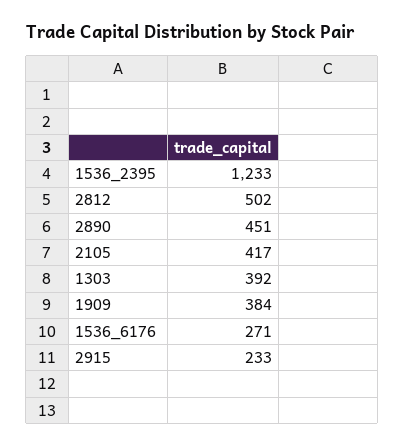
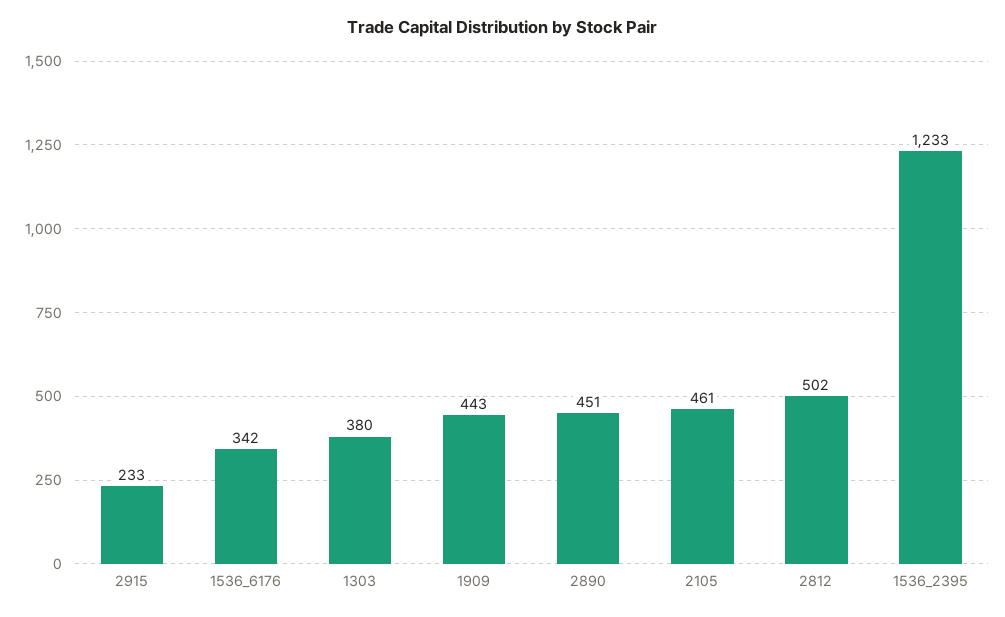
2105: 417 -> 461
1303: 392 -> 380
1909: 384 -> 443
1536_6176: 271 -> 342

